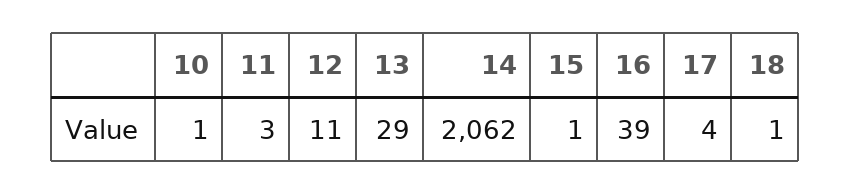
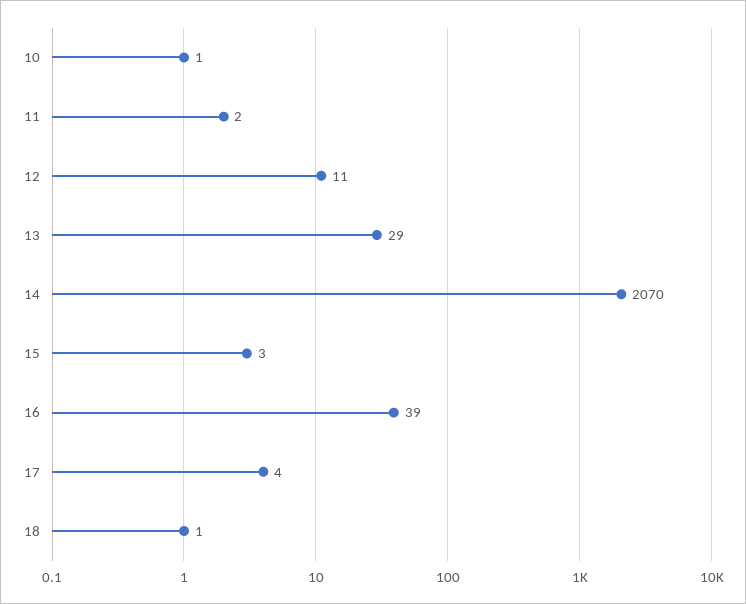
11: 3 -> 2
14: 2062 -> 2070
15: 1 -> 3

